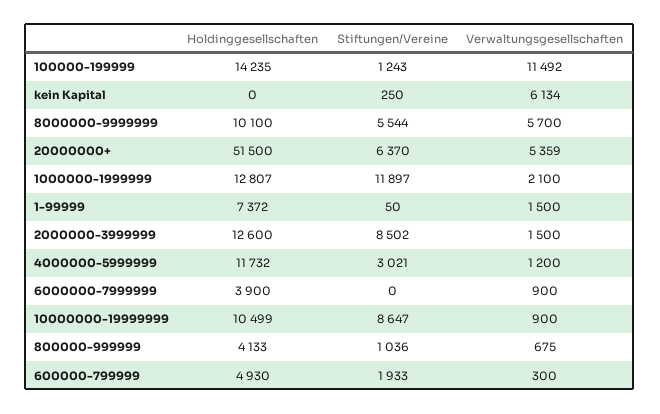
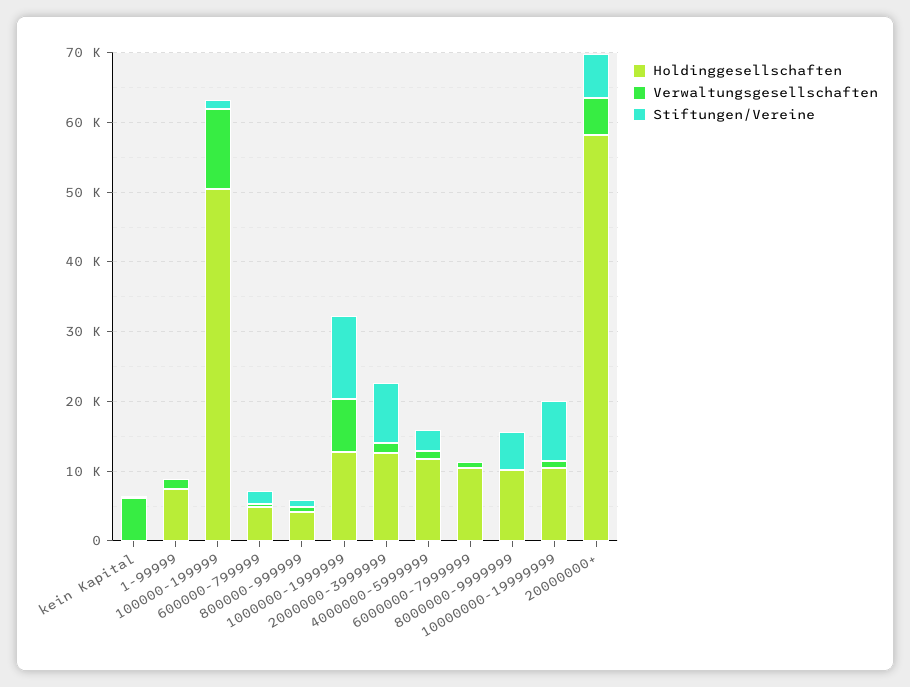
Holdinggesellschaften, 100000-199999: 14235 -> 50000
Verwaltungsgesellschaften, 8000000-9999999: 5700 -> 0
Holdinggesellschaften, 20000000+: 51500 -> 58000
Verwaltungsgesellschaften, 1000000-1999999: 2100 -> 8000
Holdinggesellschaften, 6000000-7999999: 3900 -> 10000

